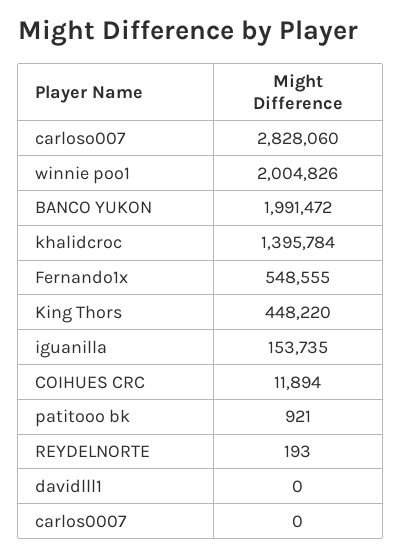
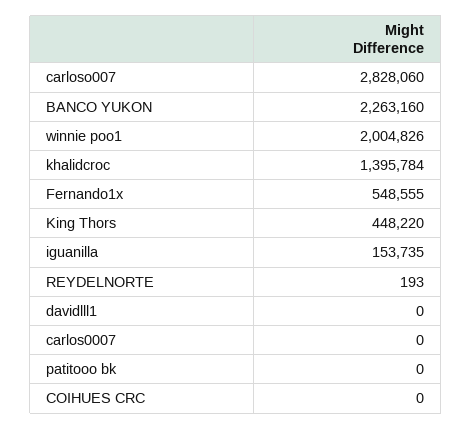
BANCO YUKON: 1991472 -> 2263160
COIHUES CRC: 11894 -> 0
patitooo bk: 921 -> 0

